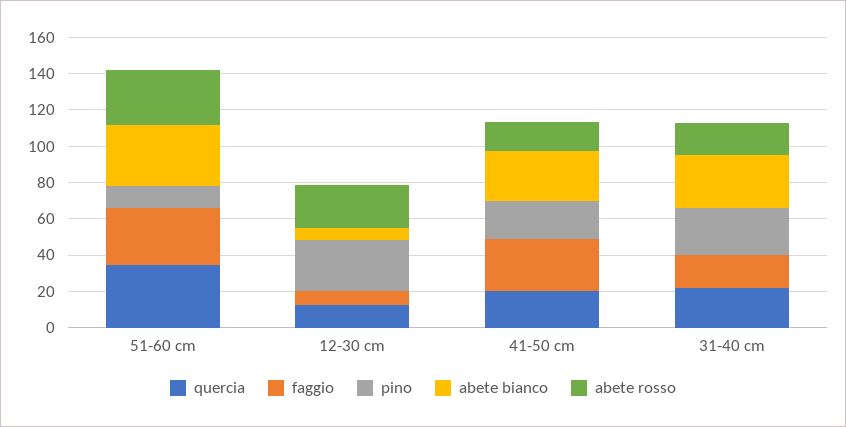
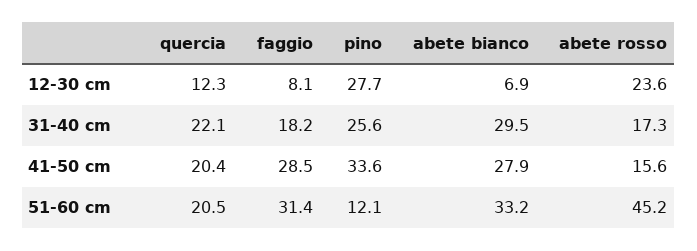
quercia, 51-60 cm: 35 -> 20.5
abete rosso, 51-60 cm: 30 -> 45.2
pino, 41-50 cm: 20 -> 33.6

